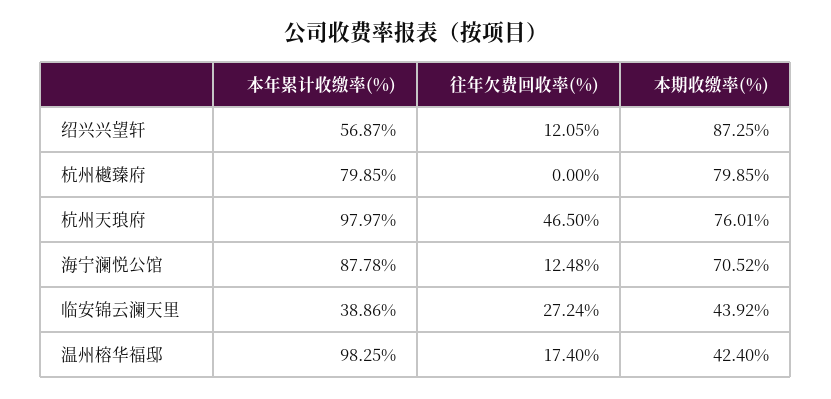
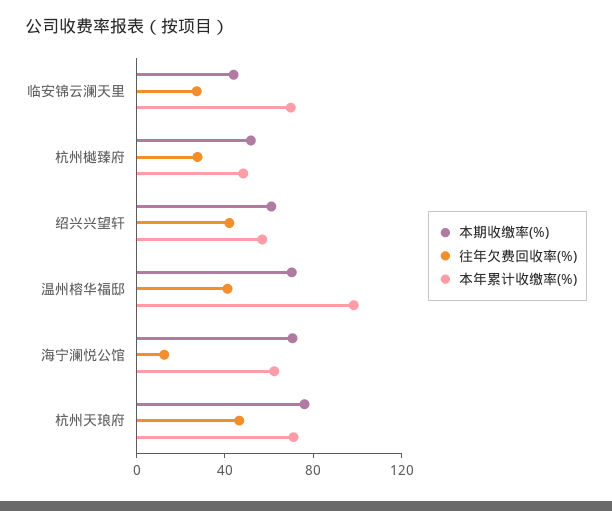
往年欠费回收率(%), 绍兴兴望轩: 12.05 -> 40
本期收缴率(%), 绍兴兴望轩: 87.25 -> 60
本年累计收缴率(%), 杭州樾臻府: 79.85 -> 50
往年欠费回收率(%), 杭州樾臻府: 0 -> 30
本期收缴率(%), 杭州樾臻府: 79.85 -> 50
本年累计收缴率(%), 杭州天琅府: 97.97 -> 70
本年累计收缴率(%), 海宁澜悦公馆: 87.78 -> 60
本年累计收缴率(%), 临安锦云澜天里: 38.86 -> 70
往年欠费回收率(%), 温州榕华福邸: 17.4 -> 40
本期收缴率(%), 温州榕华福邸: 42.4 -> 70

